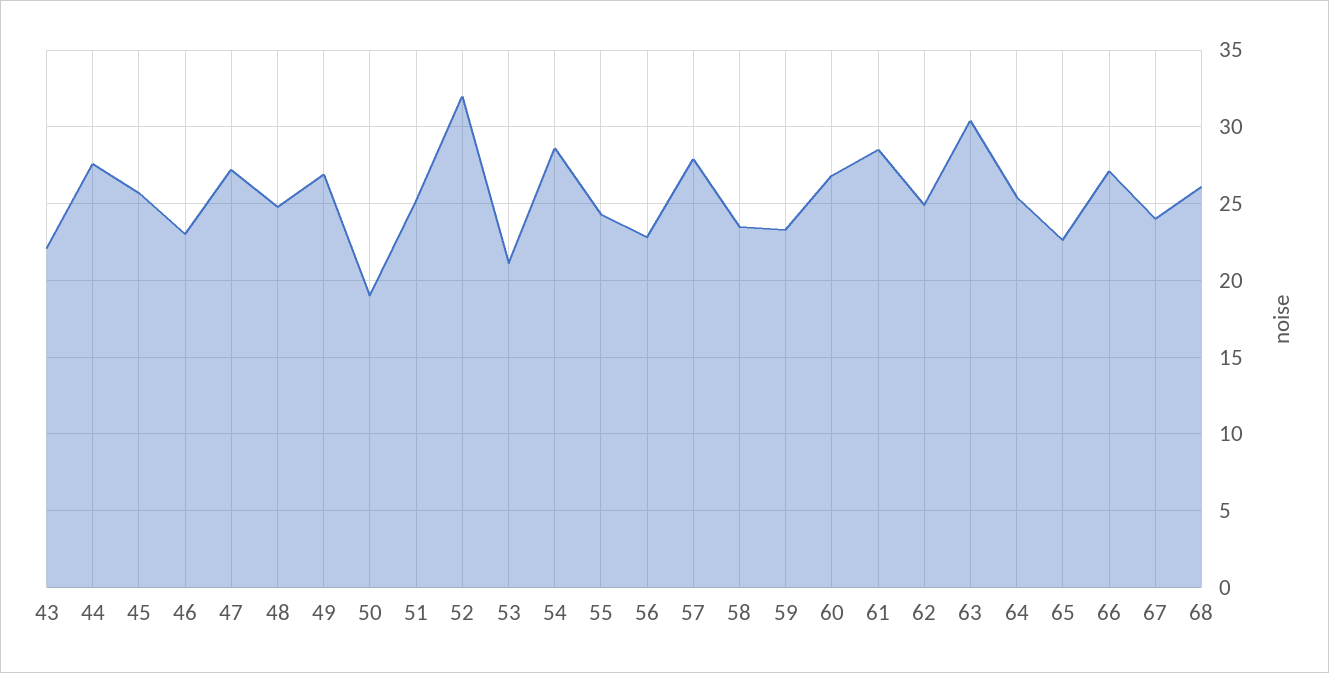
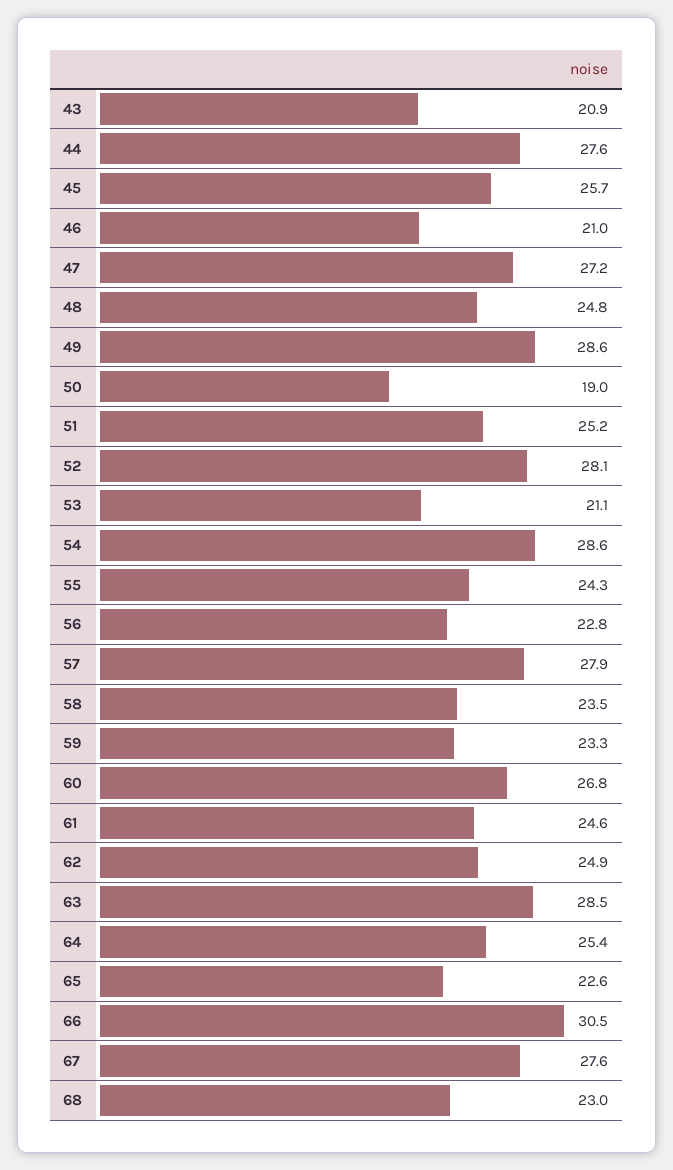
43: 22 -> 20.9
46: 23 -> 21
49: 27 -> 28.6
52: 32 -> 28.1
61: 28.5 -> 24.6
63: 30.5 -> 28.5
66: 27 -> 30.5
67: 24 -> 27.6
68: 26 -> 23

